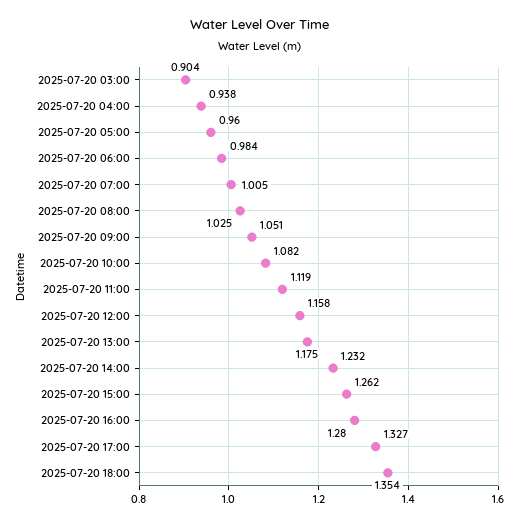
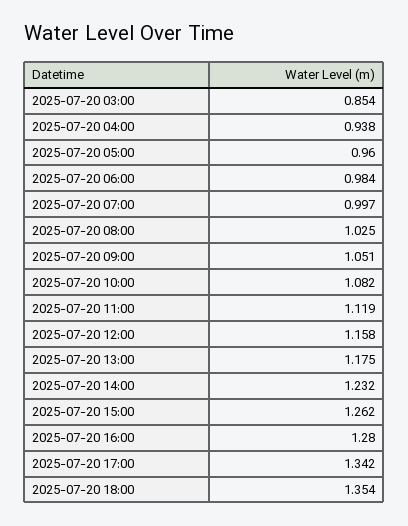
2025-07-20 03:00: 0.904 -> 0.854
2025-07-20 07:00: 1.005 -> 0.997
2025-07-20 17:00: 1.327 -> 1.342

